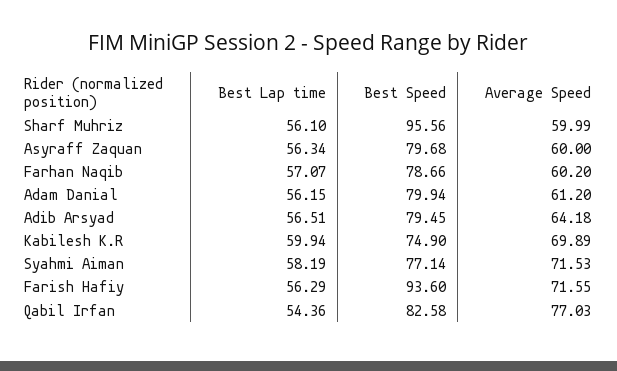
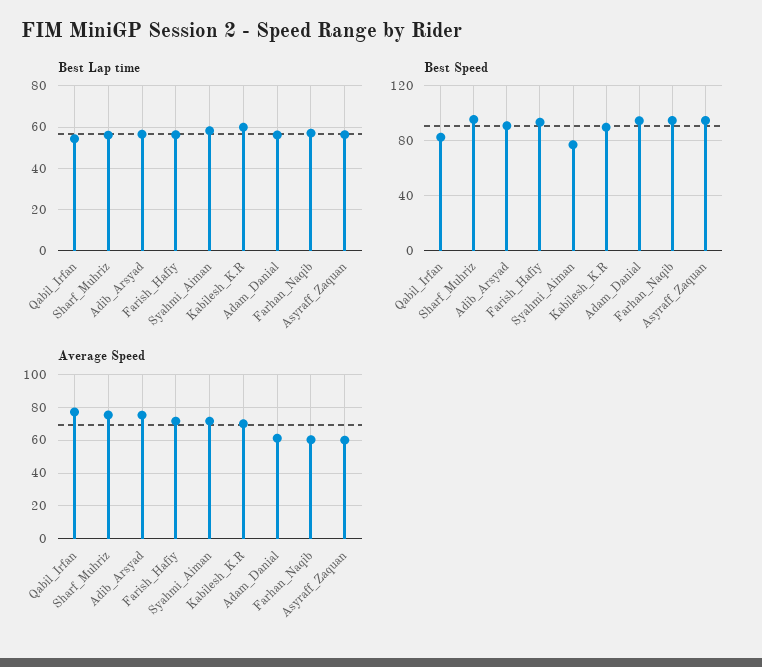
Average Speed, Sharf Muhriz: 59.99 -> 75
Best Speed, Asyraff Zaquan: 79.68 -> 95
Best Speed, Farhan Naqib: 78.66 -> 95
Best Speed, Adam Danial: 79.94 -> 95
Best Speed, Adib Arsyad: 79.45 -> 90
Average Speed, Adib Arsyad: 64.18 -> 75
Best Speed, Kabilesh K.R: 74.9 -> 90

